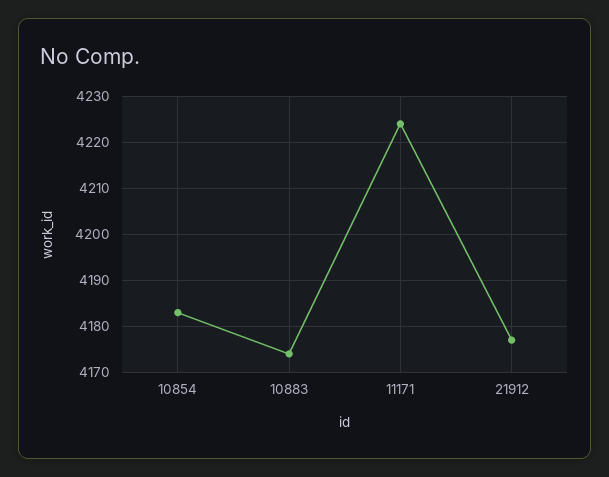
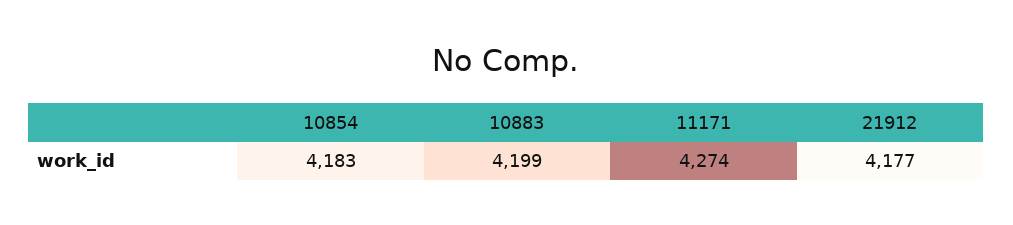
10883: 4175 -> 4199
11171: 4225 -> 4274

